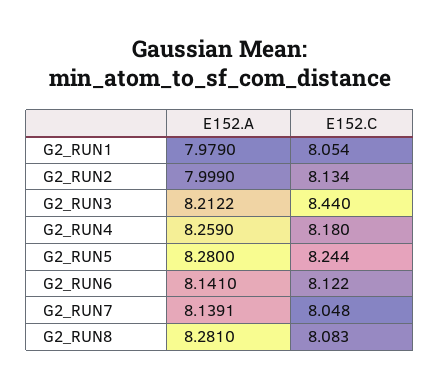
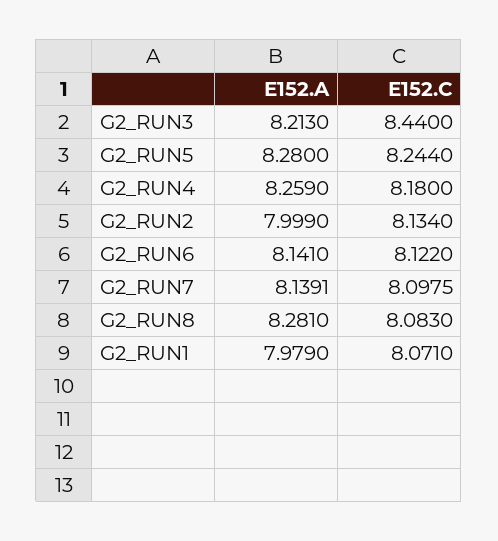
E152.C, G2_RUN1: 8.054 -> 8.071
E152.A, G2_RUN3: 8.2122 -> 8.213
E152.C, G2_RUN7: 8.048 -> 8.0975

